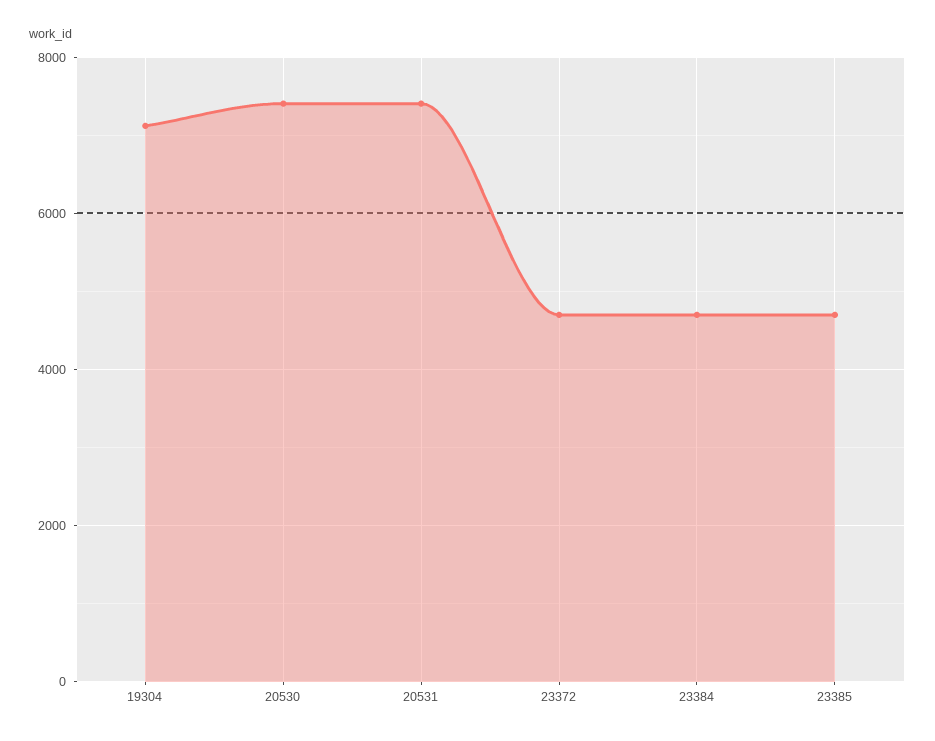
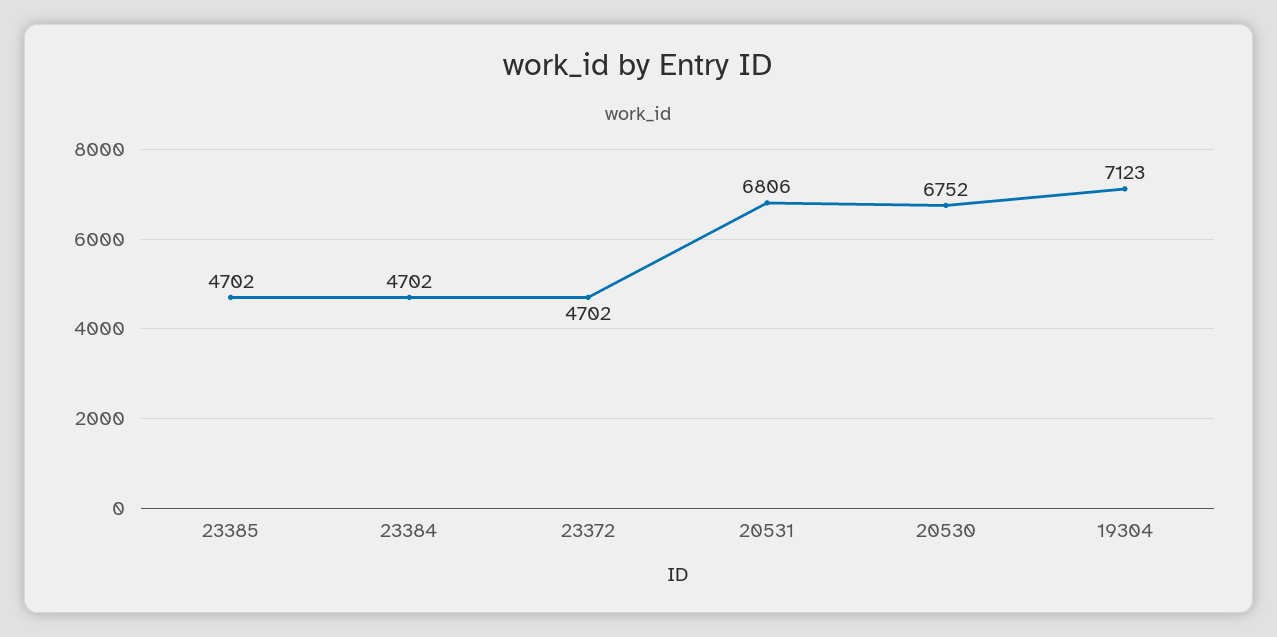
20530: 7400 -> 6752
20531: 7400 -> 6806

